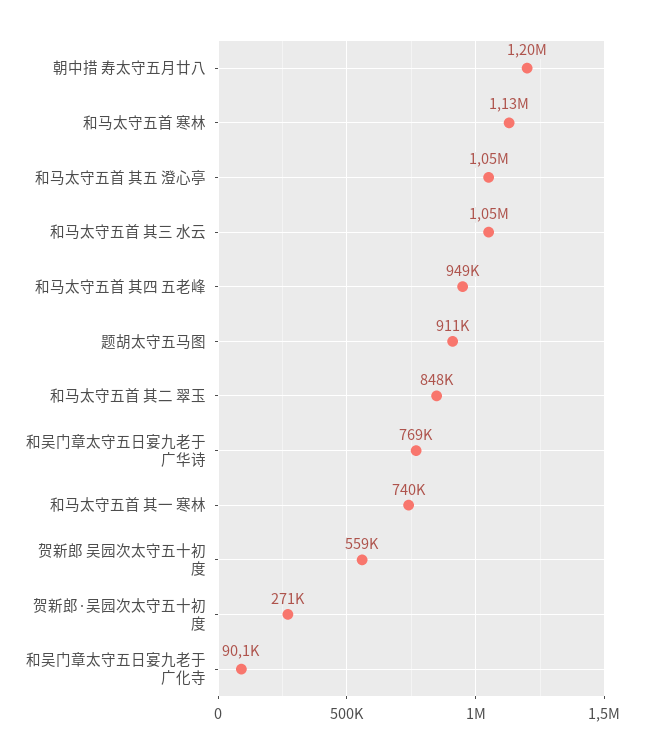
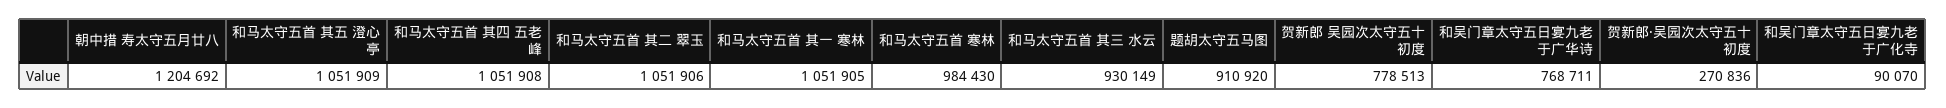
和马太守五首 寒林: 1130000 -> 984430
和马太守五首 其三 水云: 1050000 -> 930149
和马太守五首 其四 五老峰: 949000 -> 1051908
和马太守五首 其二 翠玉: 848000 -> 1051906
和马太守五首 其一 寒林: 740000 -> 1051905
贺新郎 吴园次太守五十初度: 559000 -> 778513

